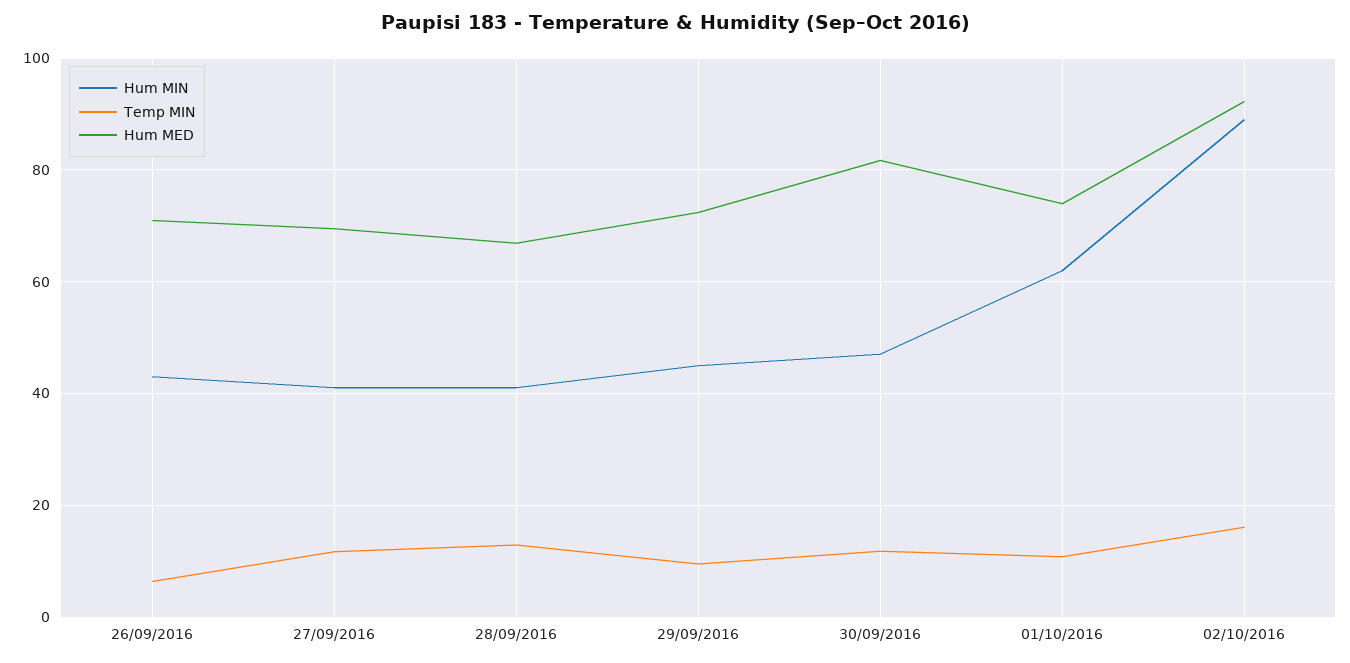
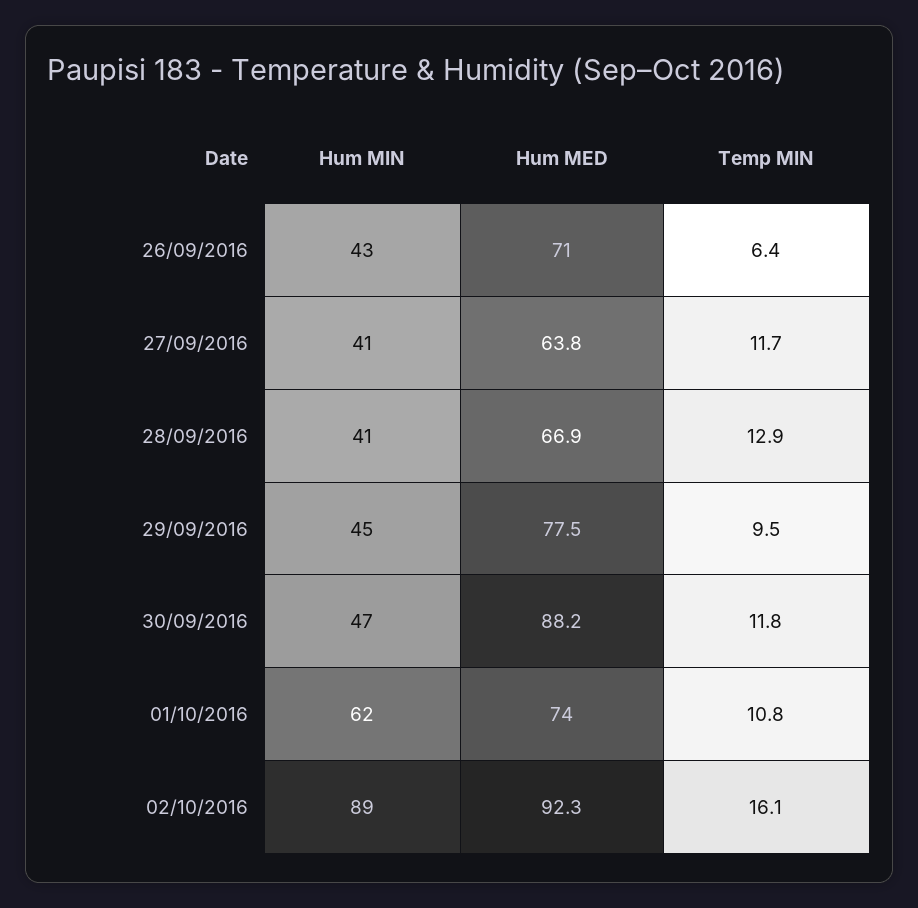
Hum MED, 27/09/2016: 70 -> 63.8
Hum MED, 29/09/2016: 72 -> 77.5
Hum MED, 30/09/2016: 82 -> 88.2

